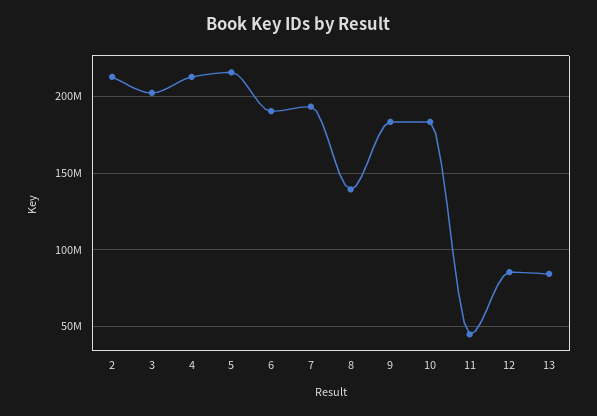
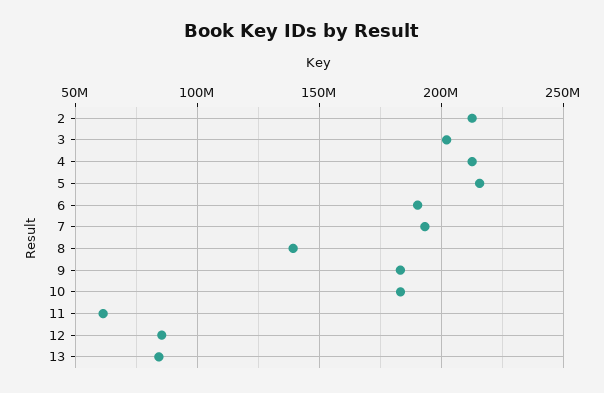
11: 45000000 -> 60000000

